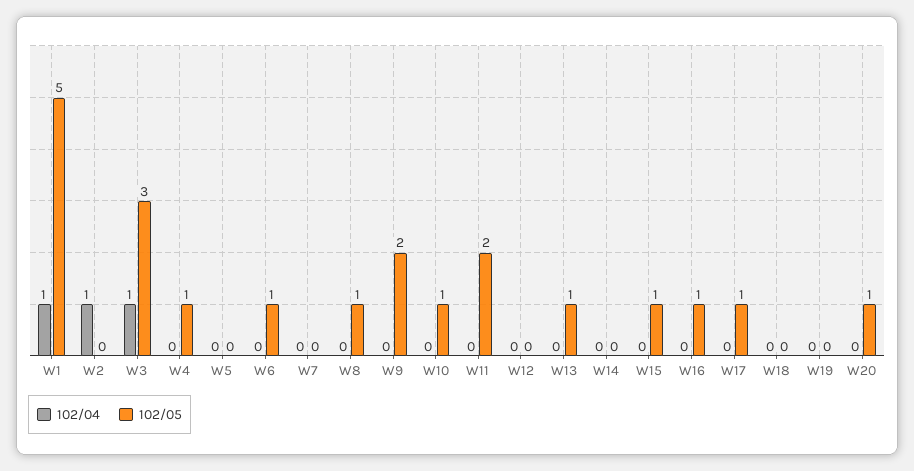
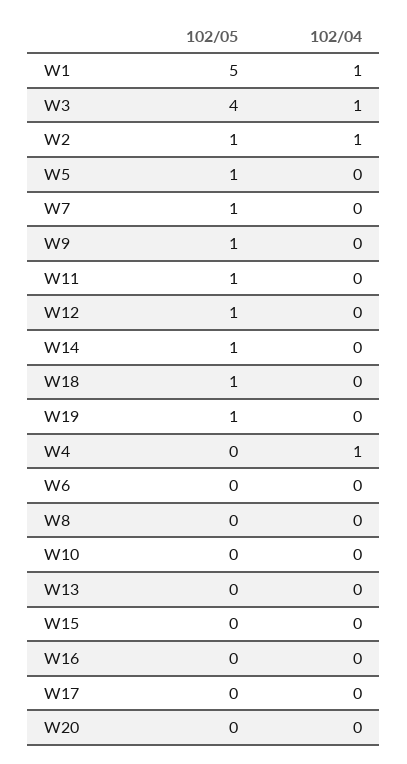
102/05, W2: 0 -> 1
102/05, W3: 3 -> 4
102/04, W4: 0 -> 1
102/05, W4: 1 -> 0
102/05, W5: 0 -> 1
102/05, W6: 1 -> 0
102/05, W7: 0 -> 1
102/05, W8: 1 -> 0
102/05, W9: 2 -> 1
102/05, W10: 1 -> 0
102/05, W11: 2 -> 1
102/05, W12: 0 -> 1
102/05, W13: 1 -> 0
102/05, W14: 0 -> 1
102/05, W15: 1 -> 0
102/05, W16: 1 -> 0
102/05, W17: 1 -> 0
102/05, W18: 0 -> 1
102/05, W19: 0 -> 1
102/05, W20: 1 -> 0

